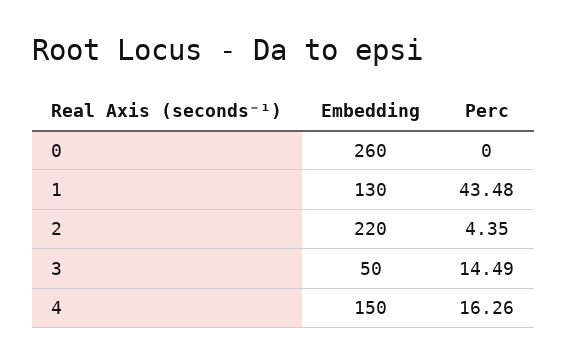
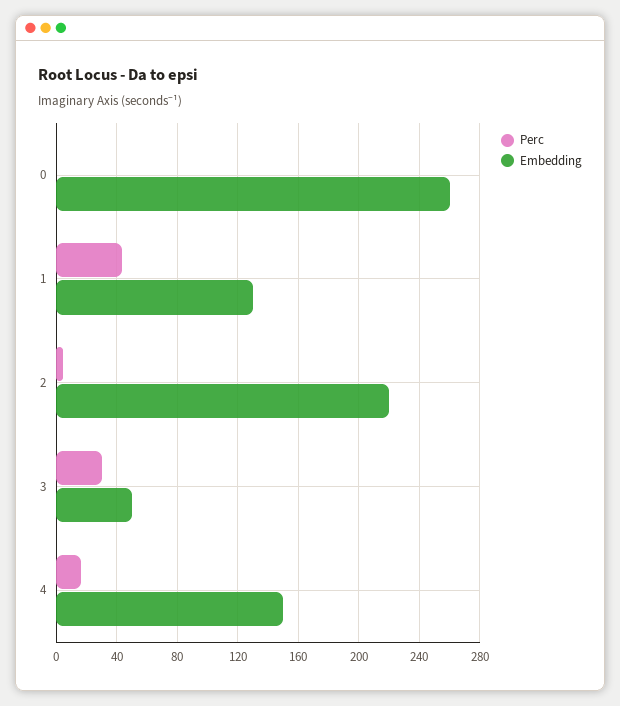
Perc, 3: 14.49 -> 30

